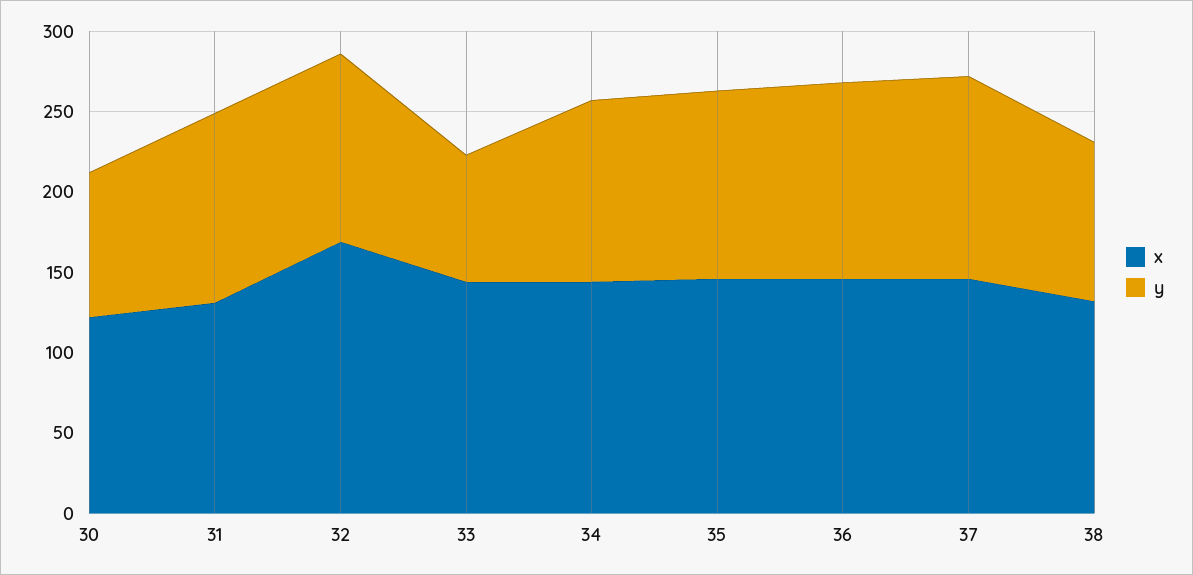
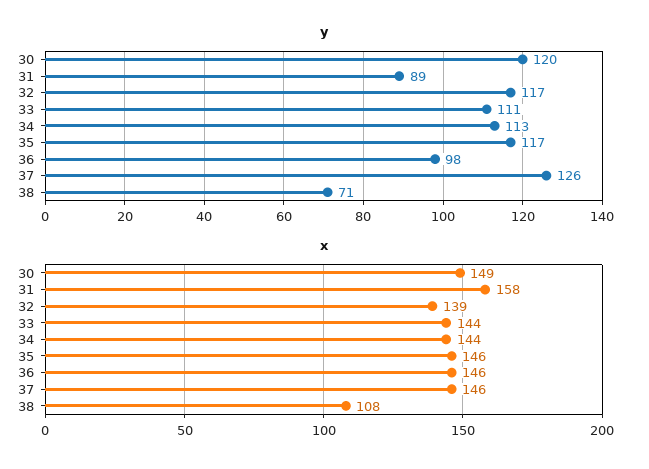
x, 30: 120 -> 149
y, 30: 90 -> 120
x, 31: 130 -> 158
y, 31: 120 -> 89
x, 32: 170 -> 139
y, 33: 80 -> 111
y, 36: 120 -> 98
x, 38: 130 -> 108
y, 38: 100 -> 71

